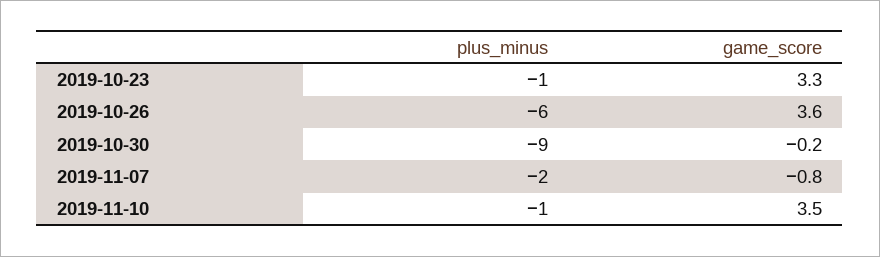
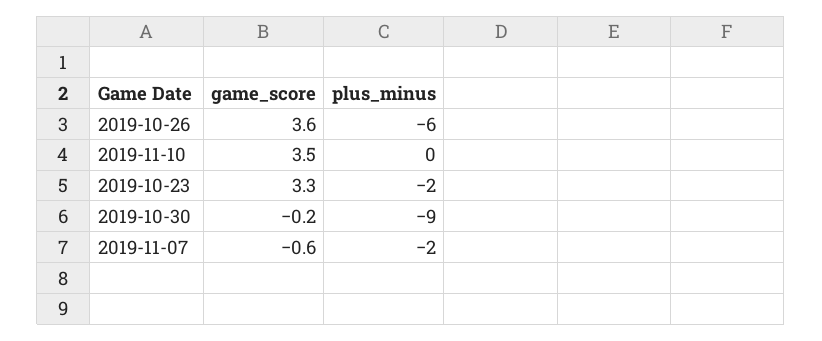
plus_minus, 2019-10-23: -1 -> -2
game_score, 2019-11-07: -0.8 -> -0.6
plus_minus, 2019-11-10: -1 -> 0

